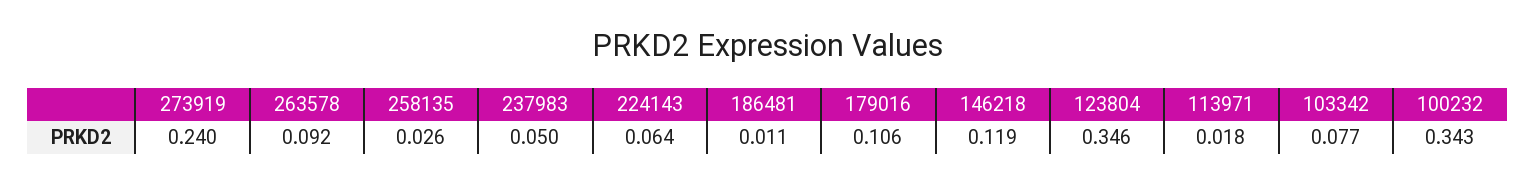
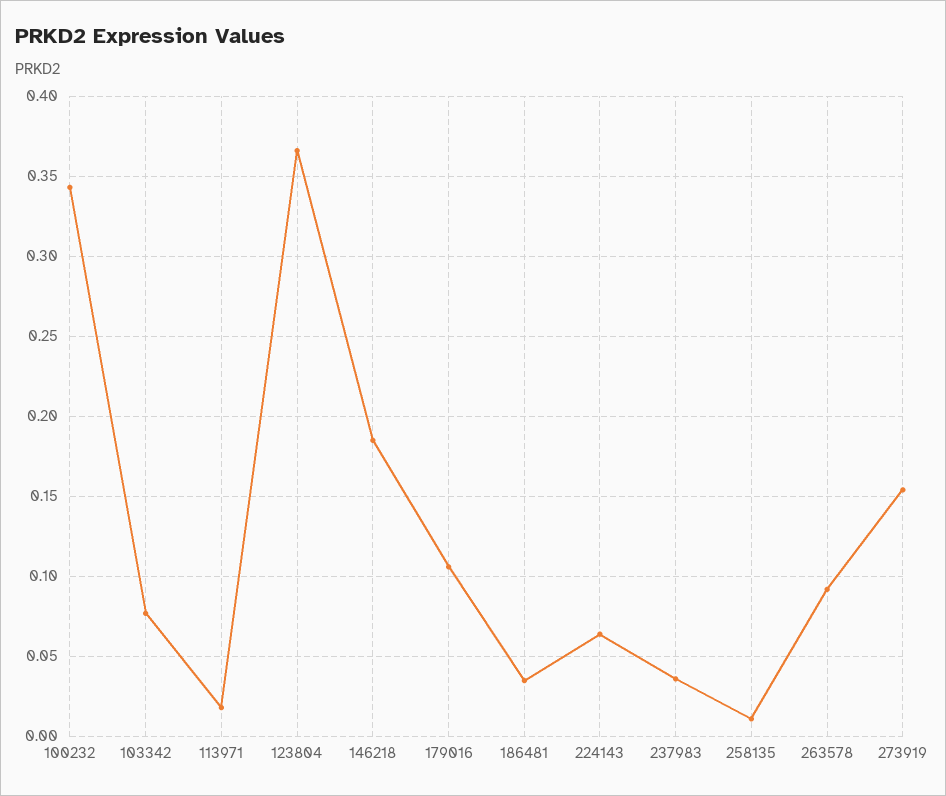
273919: 0.24 -> 0.155
258135: 0.026 -> 0.01
237983: 0.05 -> 0.035
186481: 0.011 -> 0.035
146218: 0.119 -> 0.185
123804: 0.346 -> 0.365

